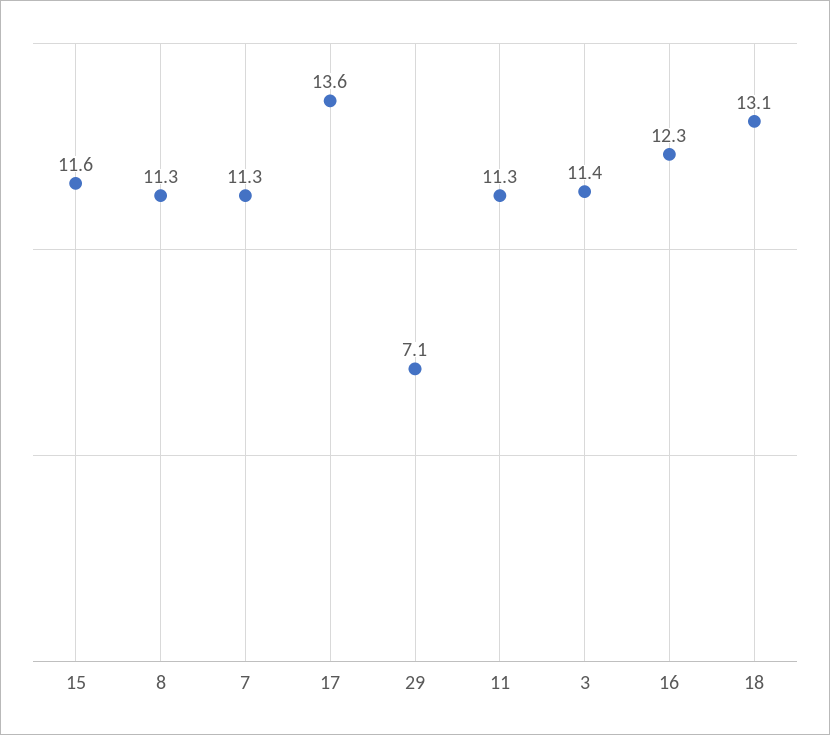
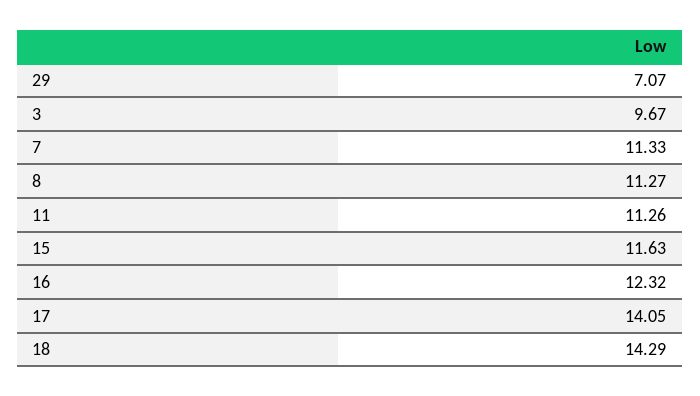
17: 13.6 -> 14.05
3: 11.4 -> 9.67
18: 13.1 -> 14.29

